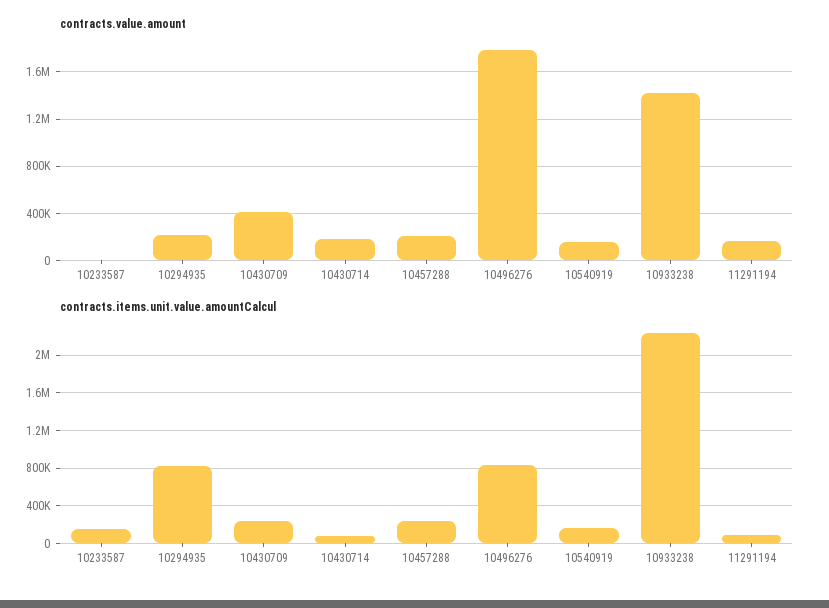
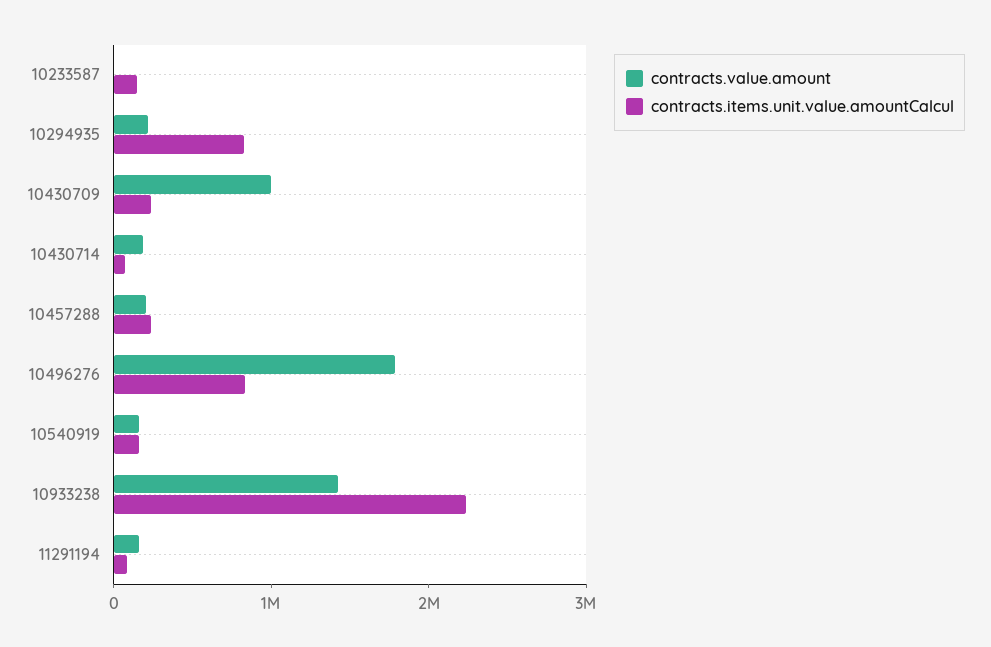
contracts.value.amount, 10430709: 400000 -> 1000000

